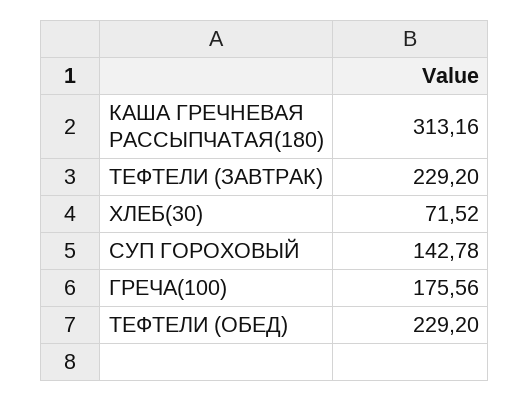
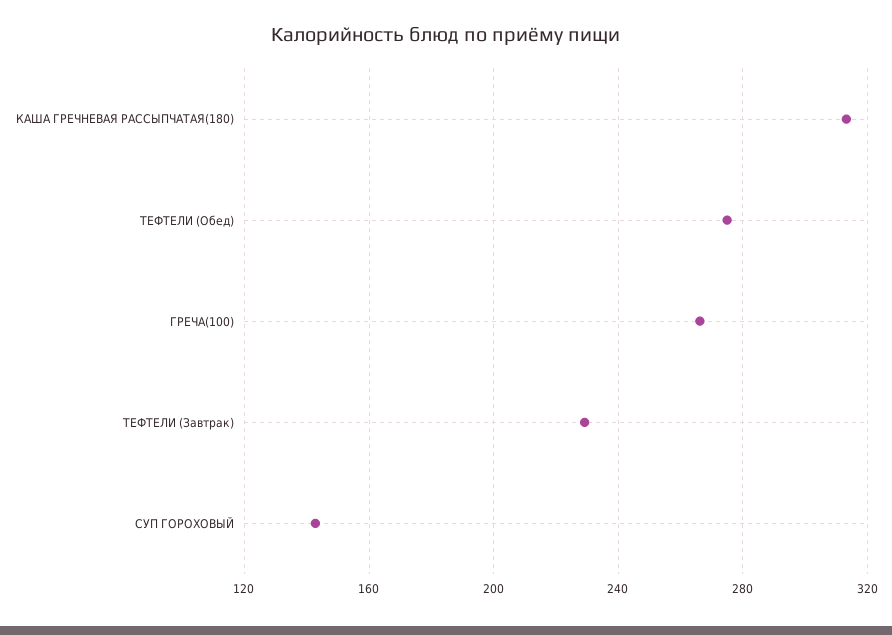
ХЛЕБ(30): 71.52 -> none
ГРЕЧА(100): 175.56 -> 265
ТЕФТЕЛИ (ОБЕД): 229.2 -> 275

